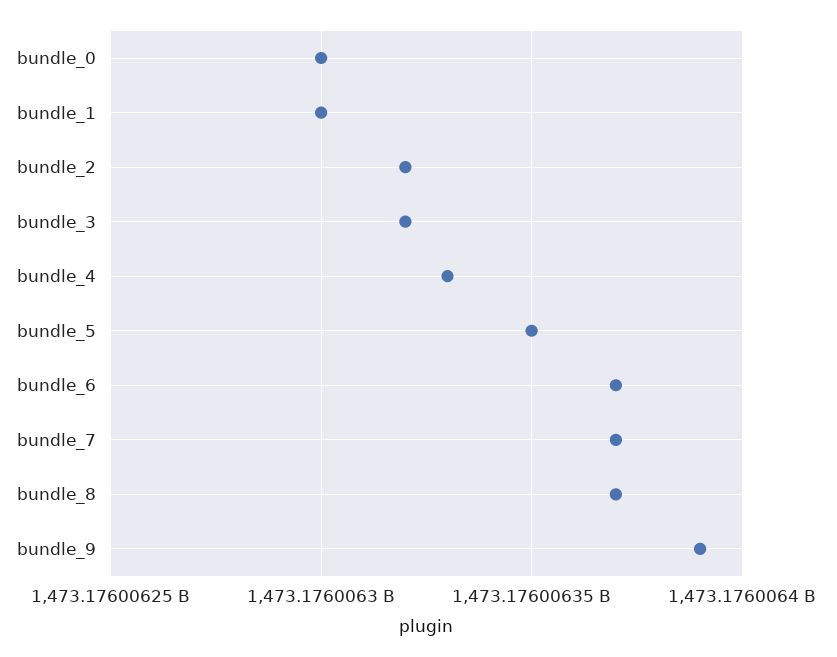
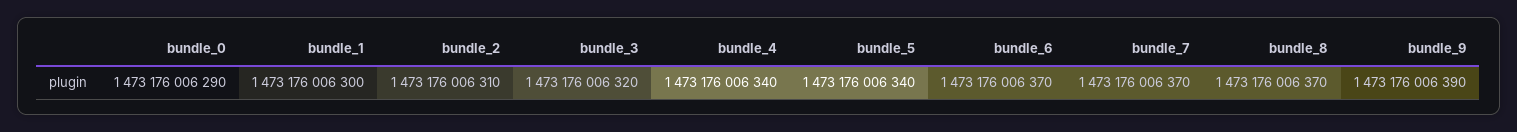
bundle_0: 1473176006300 -> 1473176006290
bundle_2: 1473176006320 -> 1473176006310
bundle_4: 1473176006330 -> 1473176006340
bundle_5: 1473176006350 -> 1473176006340

